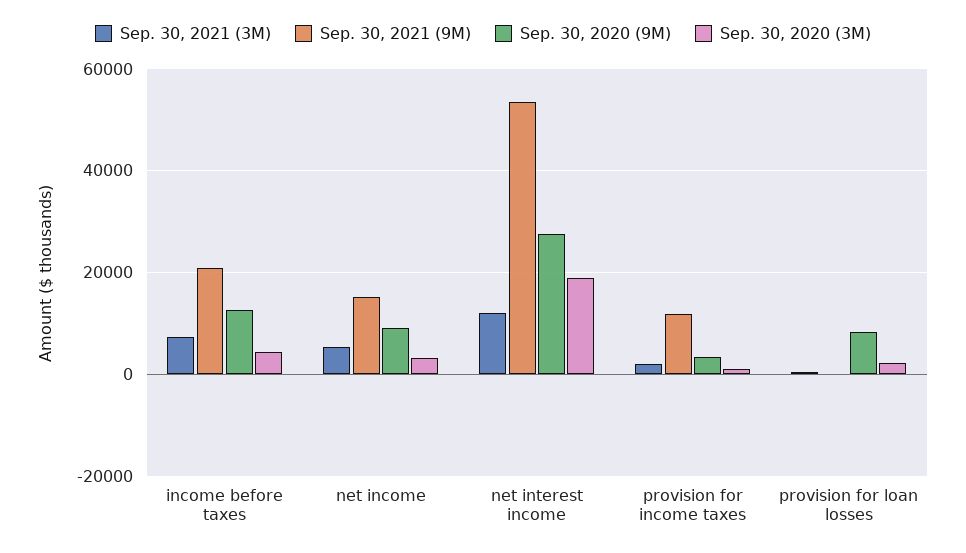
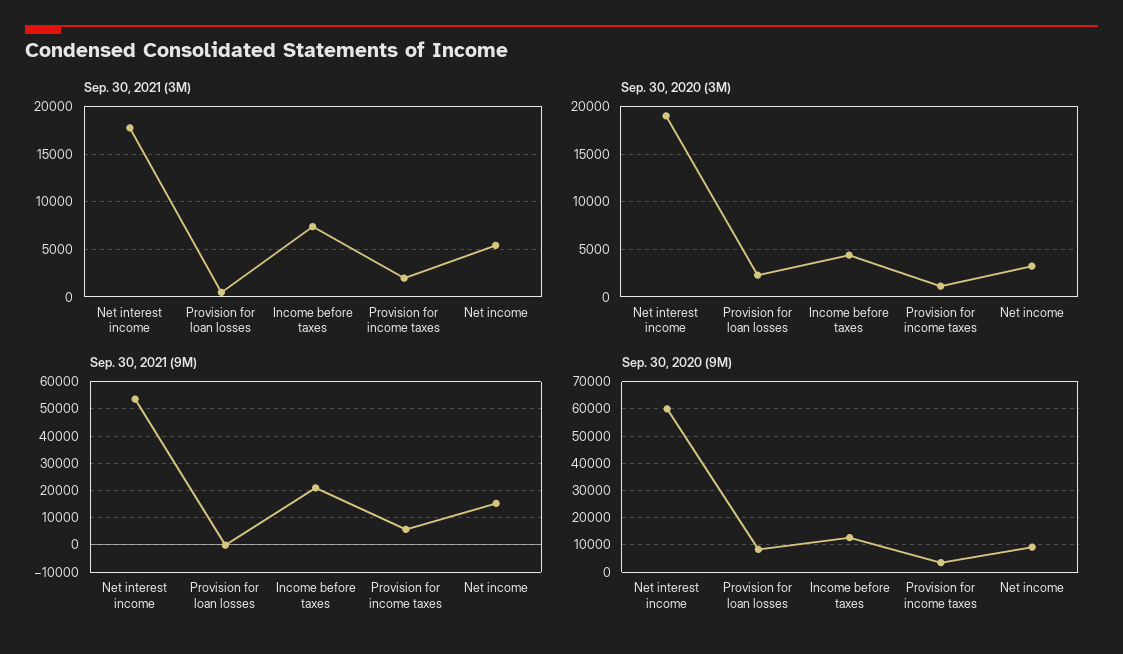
Sep. 30, 2021 (3M), net interest income: 12000 -> 18000
Sep. 30, 2020 (9M), net interest income: 28000 -> 60000
Sep. 30, 2021 (9M), provision for income taxes: 12000 -> 5000

